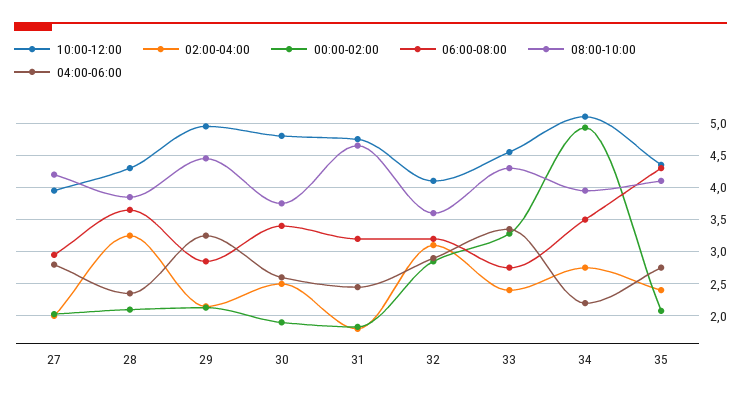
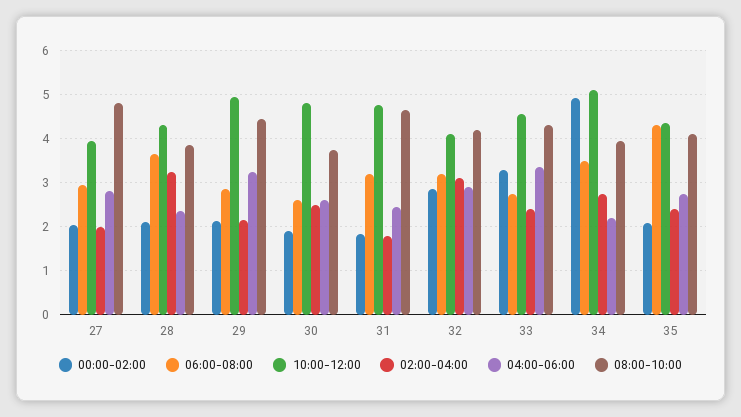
08:00-10:00, 27: 4.2 -> 4.8
06:00-08:00, 30: 3.4 -> 2.6
08:00-10:00, 32: 3.6 -> 4.2

